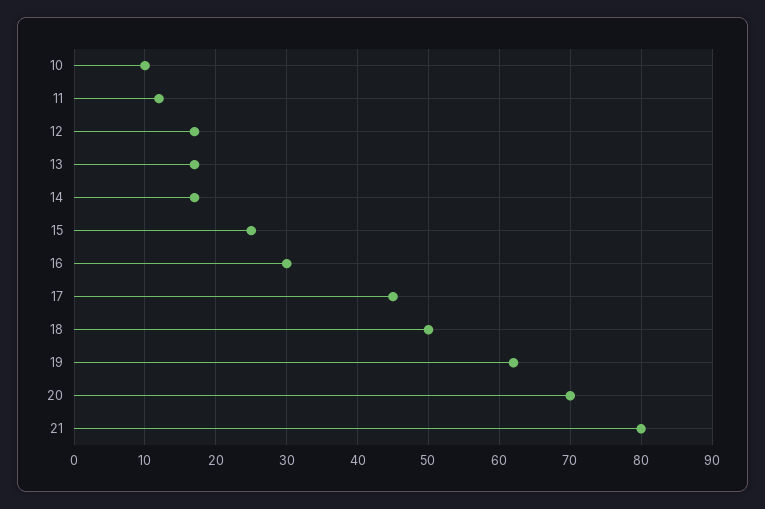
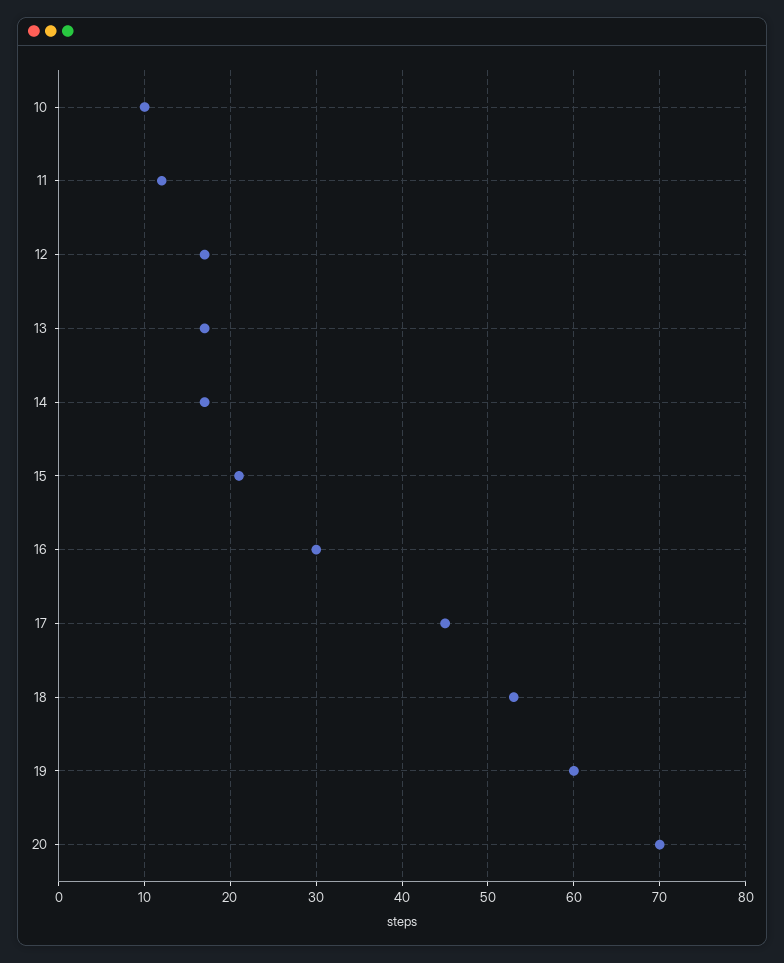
15: 25 -> 21
18: 50 -> 53
19: 62 -> 60
21: 80 -> none

